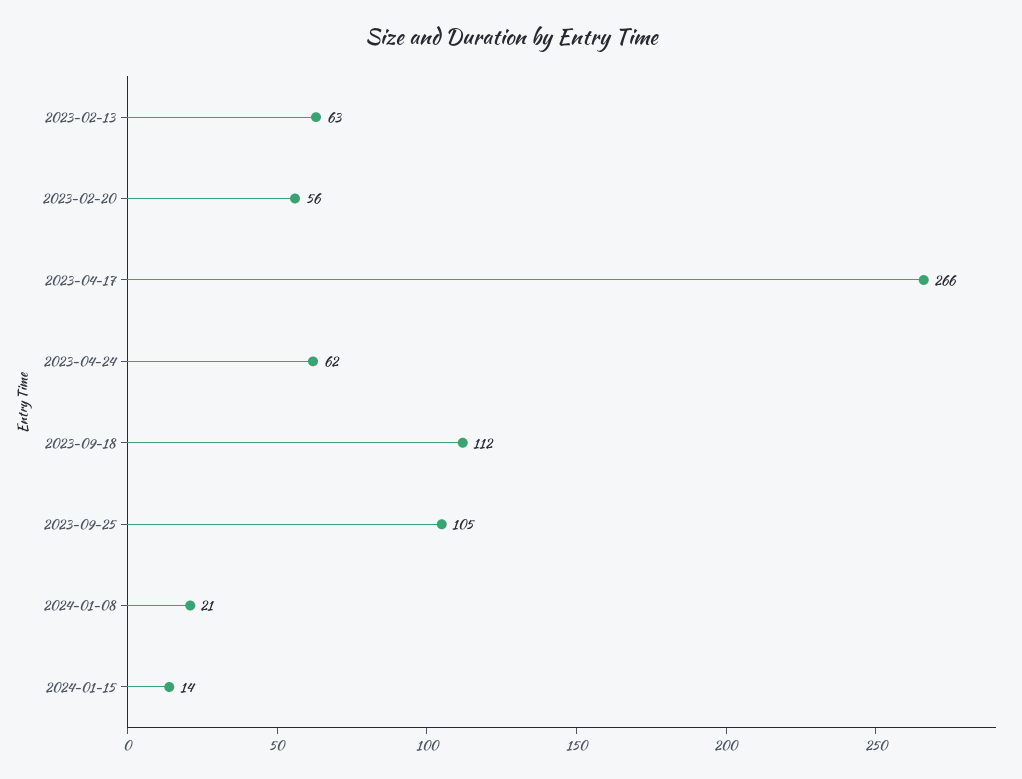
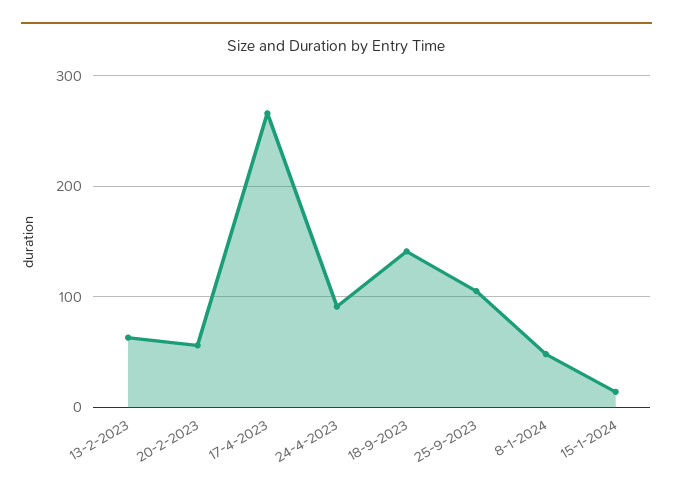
2023-04-24: 62 -> 90
2023-09-18: 112 -> 140
2024-01-08: 21 -> 50

